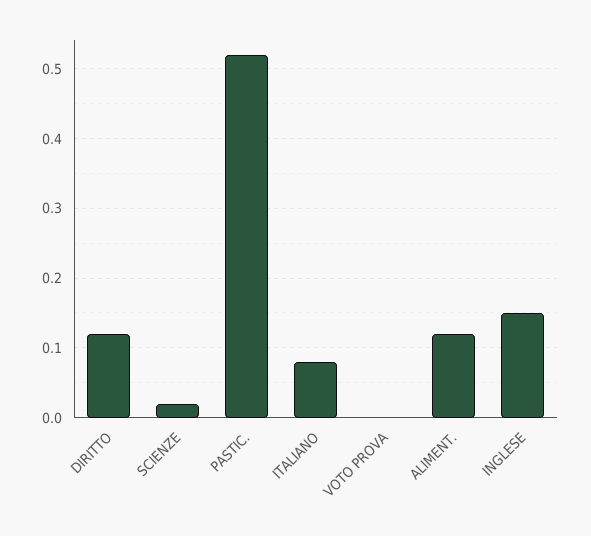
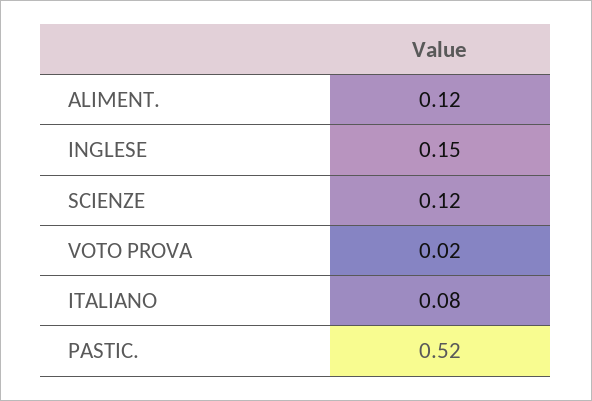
DIRITTO: 0.12 -> none
SCIENZE: 0.02 -> 0.12
VOTO PROVA: 0 -> 0.02

